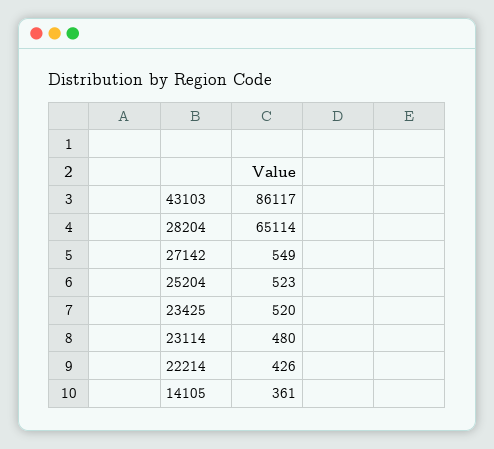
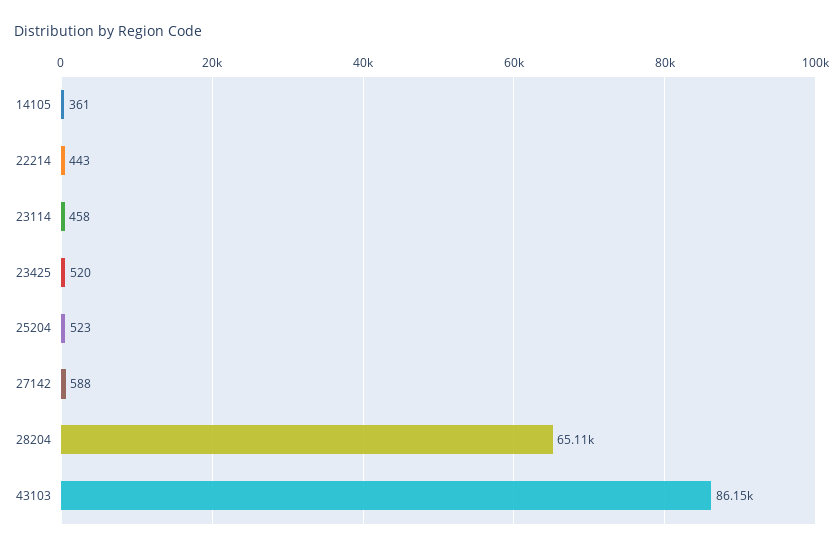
43103: 86117 -> 86150
27142: 549 -> 588
23114: 480 -> 458
22214: 426 -> 443

